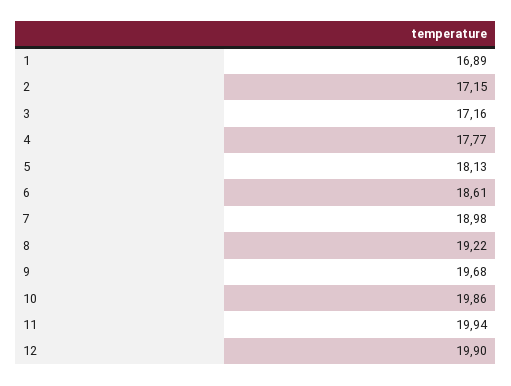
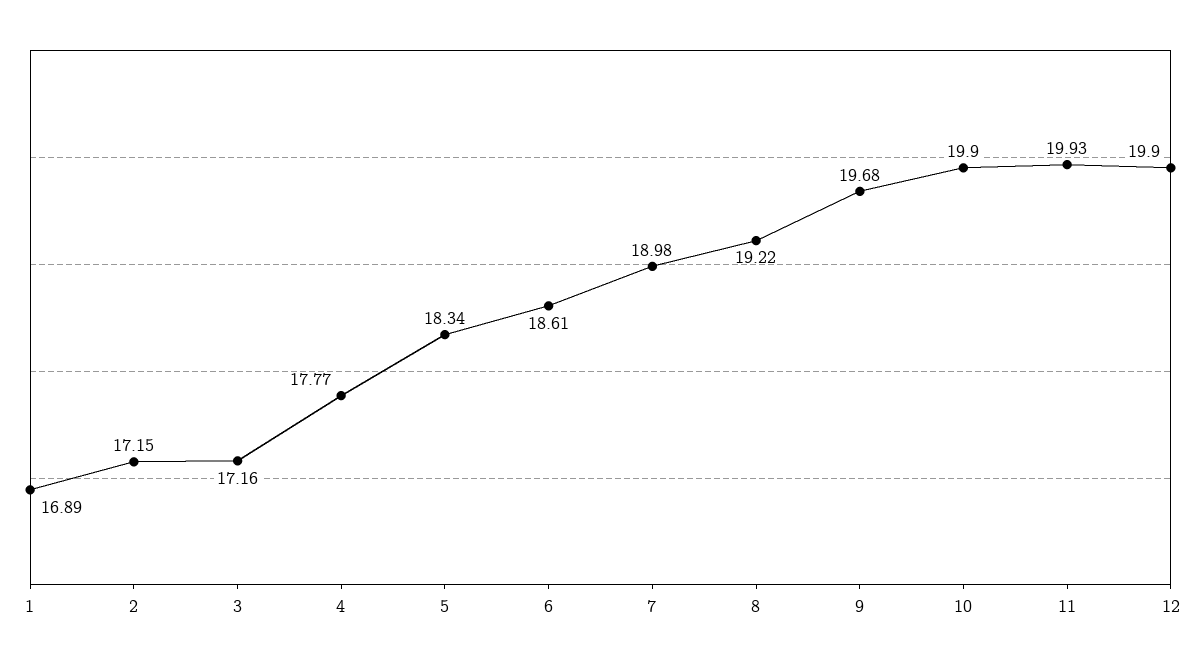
5: 18.13 -> 18.34
10: 19.86 -> 19.9
11: 19.94 -> 19.93

